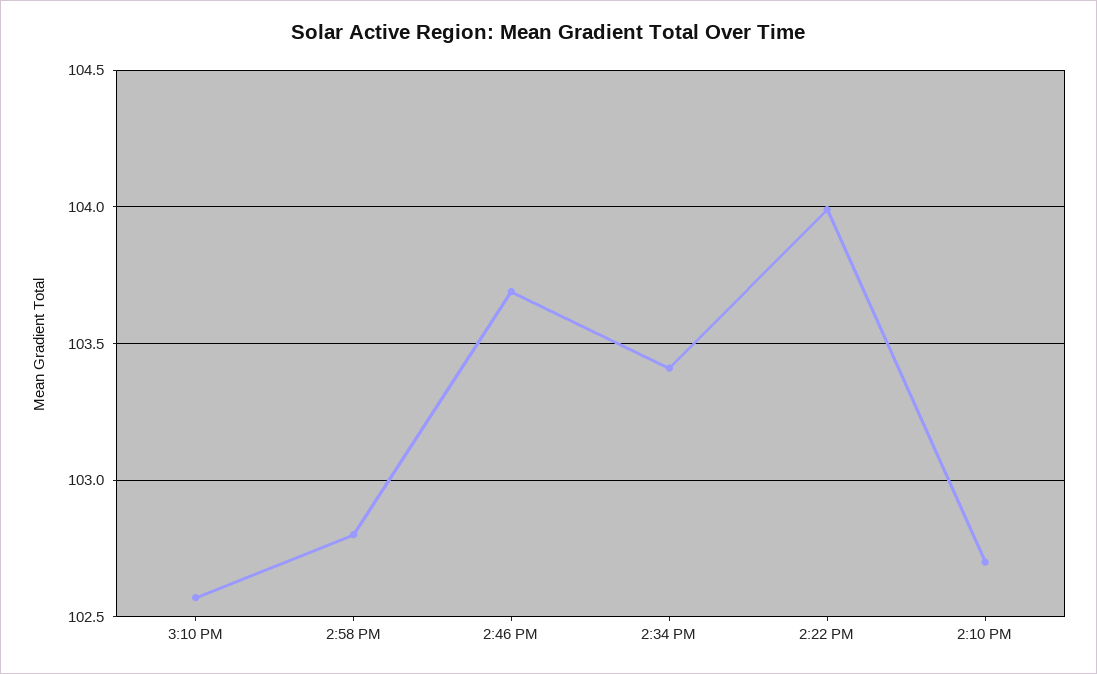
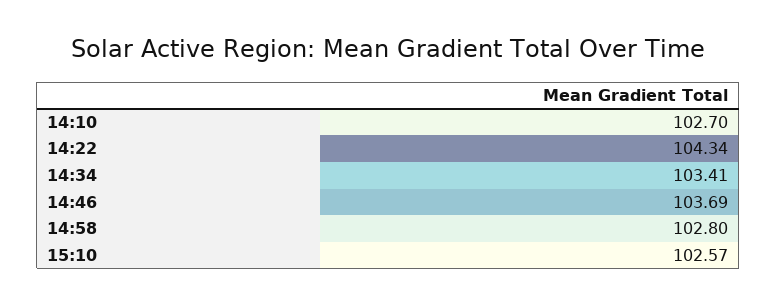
2:22 PM: 104 -> 104.34

